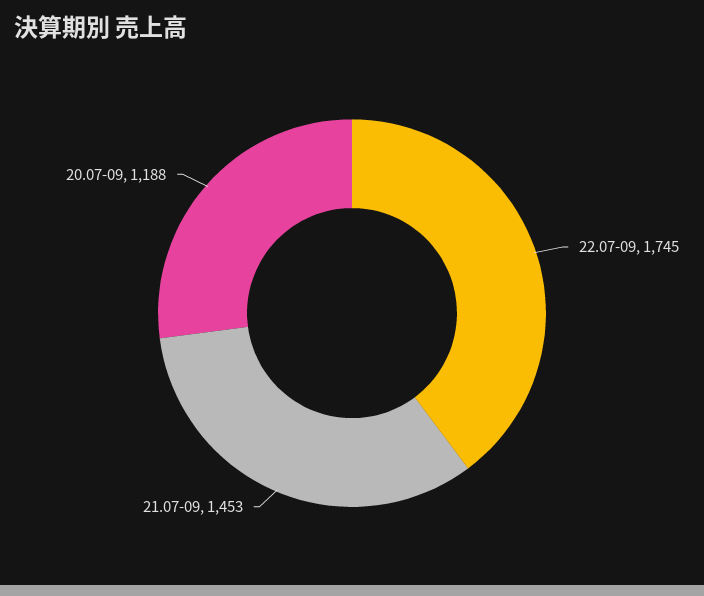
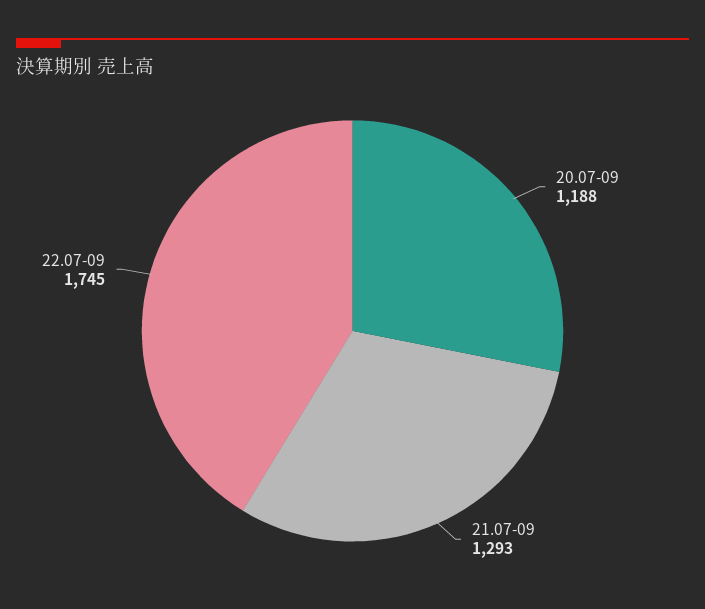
21.07-09: 1453 -> 1293

